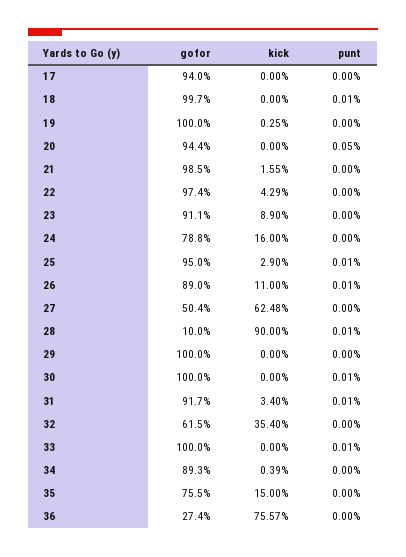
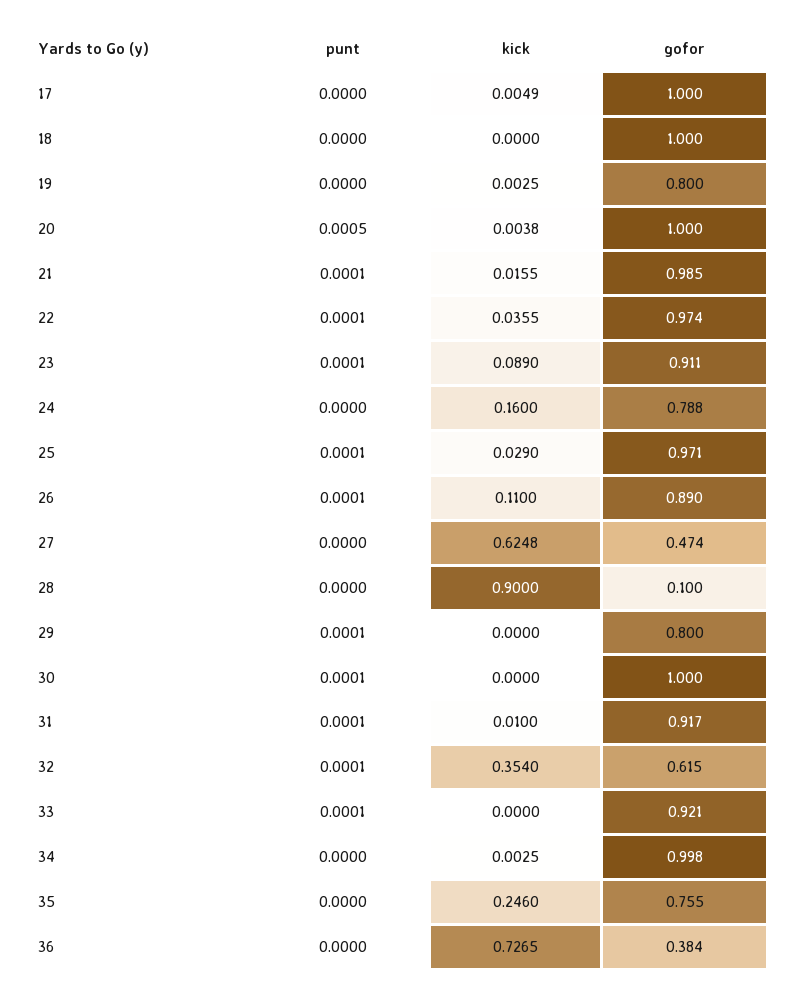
gofor, 17: 0.94 -> 1
kick, 17: 0 -> 0.0049
gofor, 18: 0.997 -> 1
punt, 18: 0.0001 -> 0
gofor, 19: 1 -> 0.8
gofor, 20: 0.944 -> 1
kick, 20: 0 -> 0.0038
punt, 21: 0 -> 0.0001
kick, 22: 0.0429 -> 0.0355
punt, 22: 0 -> 0.0001
punt, 23: 0 -> 0.0001
gofor, 25: 0.95 -> 0.971
gofor, 27: 0.504 -> 0.474
punt, 28: 0.0001 -> 0
gofor, 29: 1 -> 0.8
punt, 29: 0 -> 0.0001
kick, 31: 0.034 -> 0.01
punt, 32: 0 -> 0.0001
gofor, 33: 1 -> 0.921
gofor, 34: 0.893 -> 0.998
kick, 34: 0.0039 -> 0.0025
kick, 35: 0.15 -> 0.246
gofor, 36: 0.274 -> 0.384
kick, 36: 0.7557 -> 0.7265

